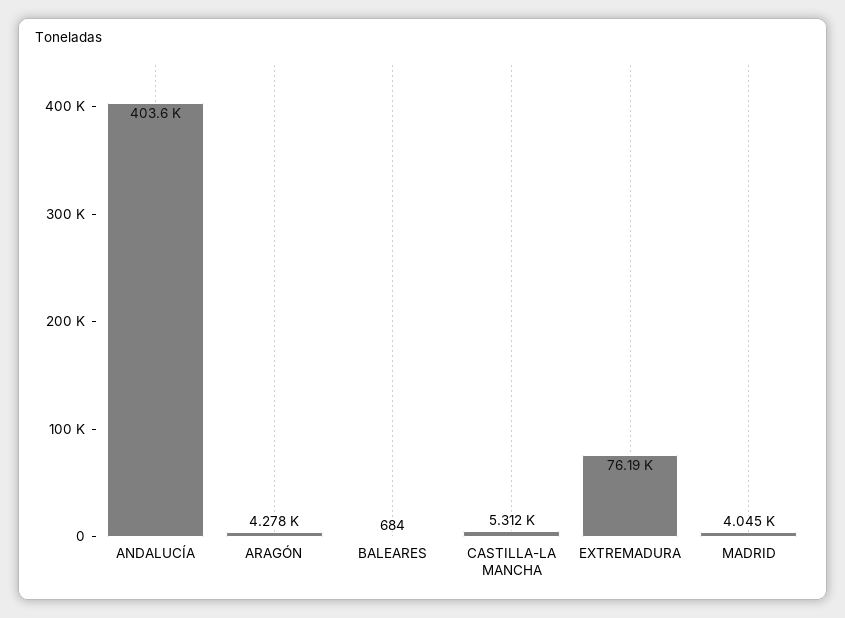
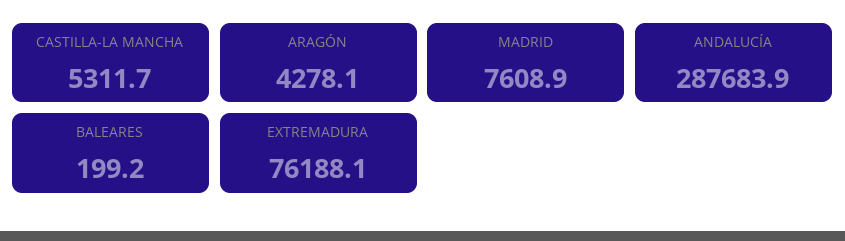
ANDALUCÍA: 403600 -> 287683.9
BALEARES: 684 -> 199.2
MADRID: 4045 -> 7608.9

